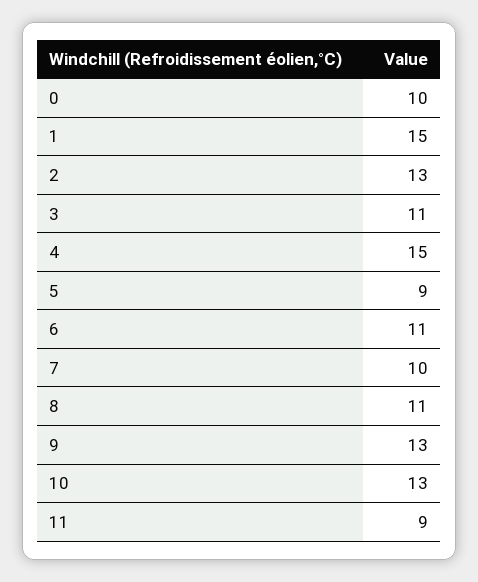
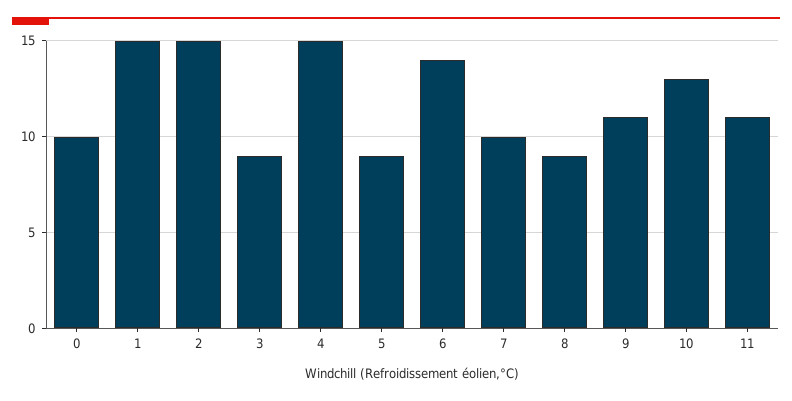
2: 13 -> 15
3: 11 -> 9
6: 11 -> 14
8: 11 -> 9
9: 13 -> 11
11: 9 -> 11

